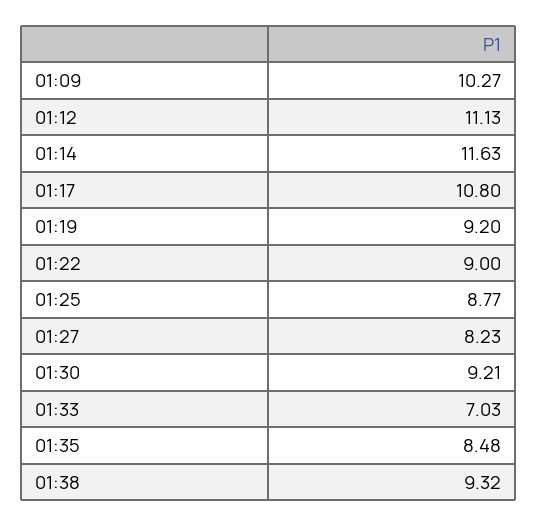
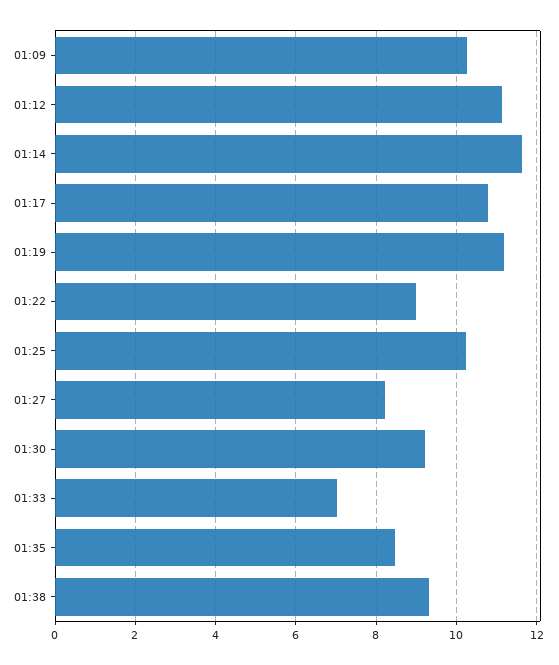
01:19: 9.2 -> 11.2
01:25: 8.77 -> 10.2

